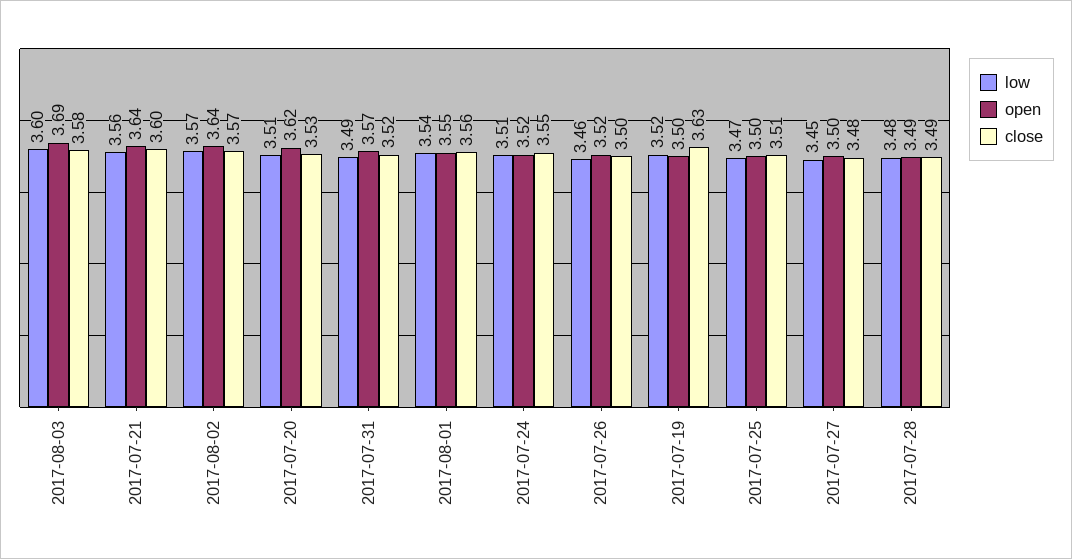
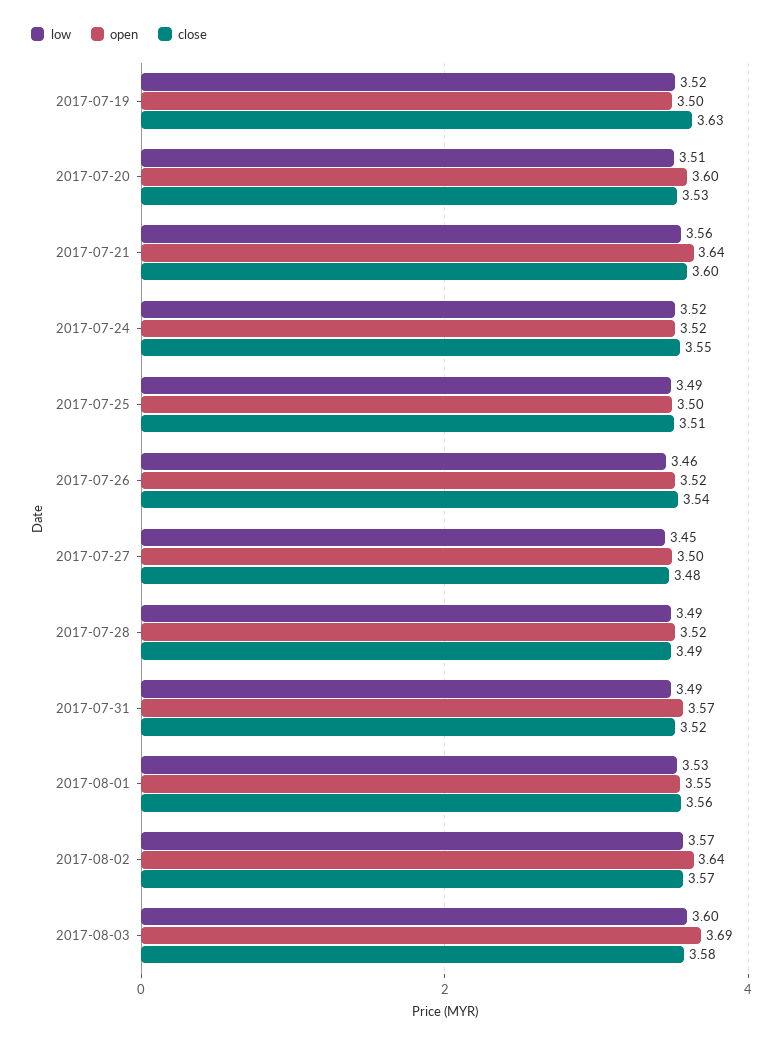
open, 2017-07-20: 3.62 -> 3.6
low, 2017-08-01: 3.54 -> 3.53
low, 2017-07-24: 3.51 -> 3.52
close, 2017-07-26: 3.5 -> 3.54
low, 2017-07-25: 3.47 -> 3.49
low, 2017-07-28: 3.48 -> 3.49
open, 2017-07-28: 3.49 -> 3.52

